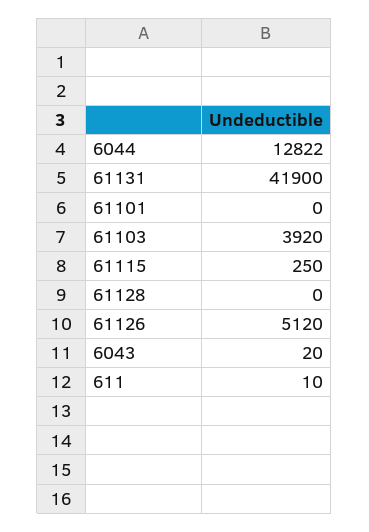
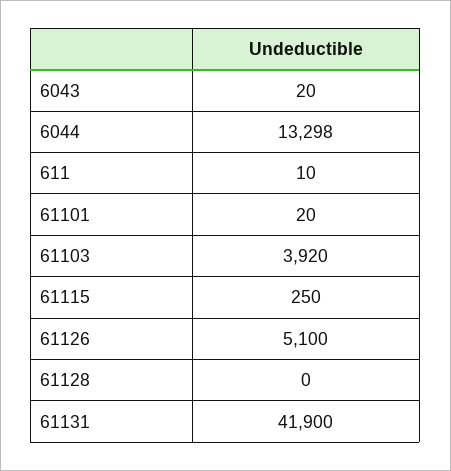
6044: 12822 -> 13298
61101: 0 -> 20
61126: 5120 -> 5100

